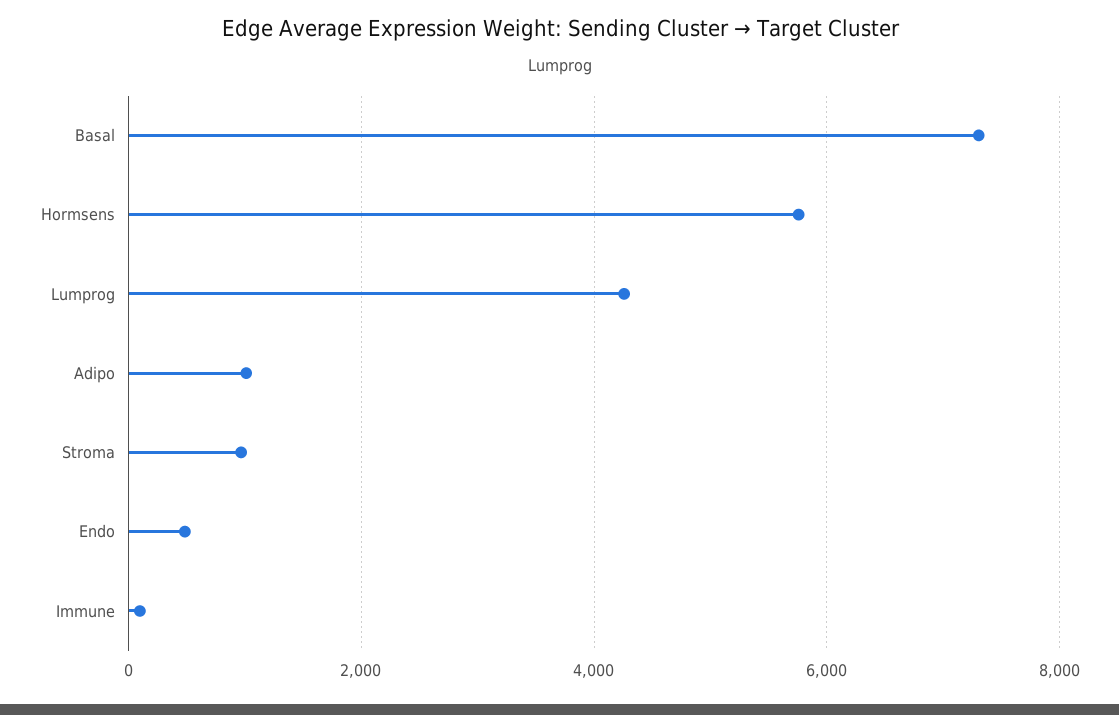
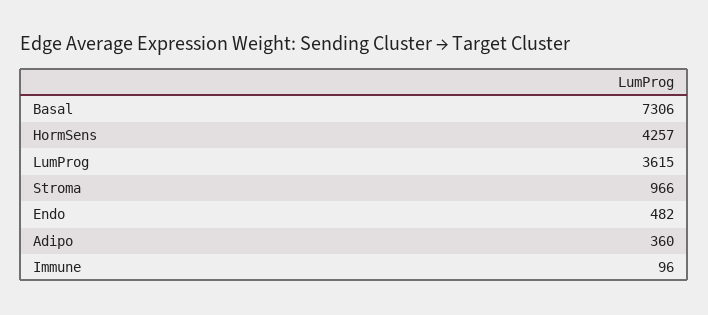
Hormsens: 5800 -> 4257
Lumprog: 4200 -> 3615
Adipo: 1000 -> 360

